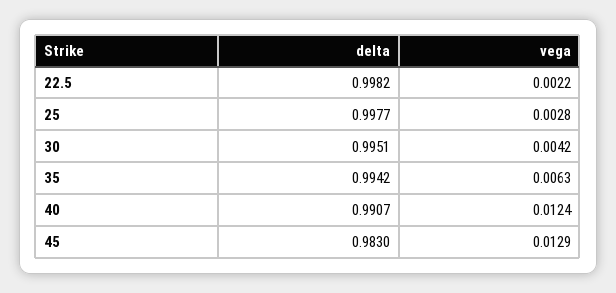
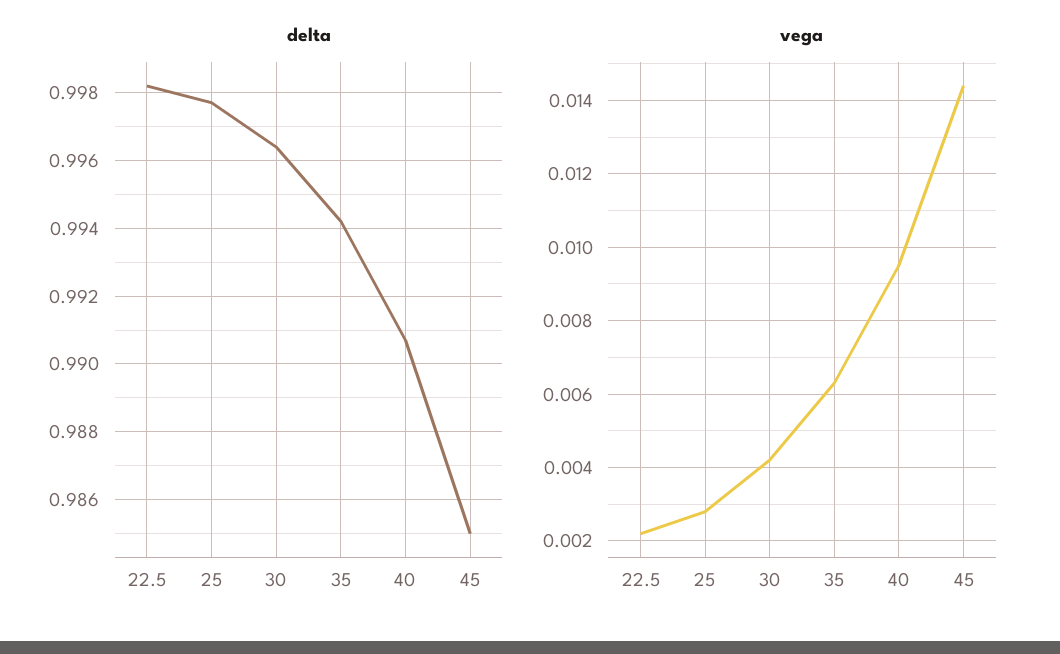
delta, 30: 0.9951 -> 0.9965
vega, 40: 0.0124 -> 0.0095
delta, 45: 0.983 -> 0.985
vega, 45: 0.0129 -> 0.0145

